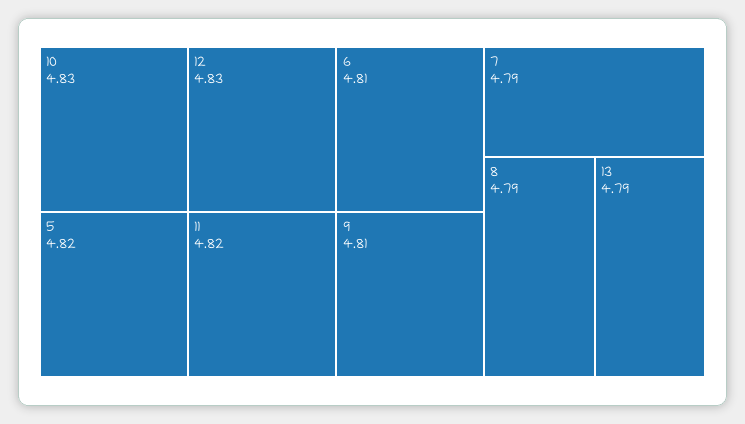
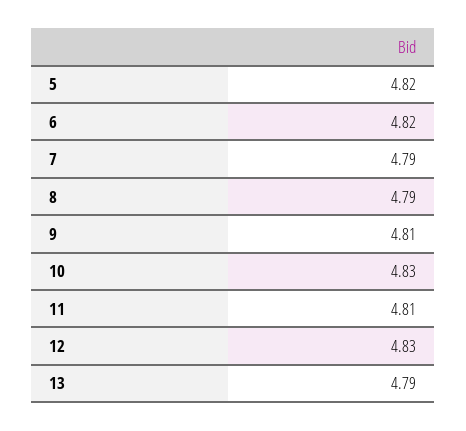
11: 4.82 -> 4.81
6: 4.81 -> 4.82

